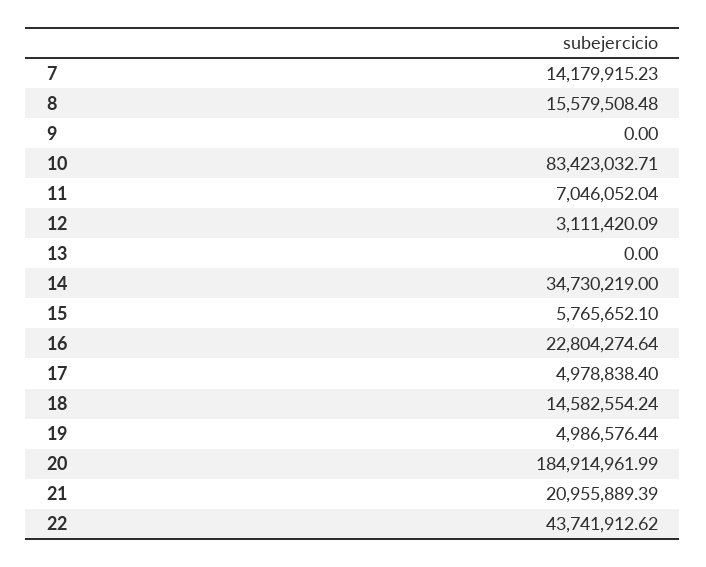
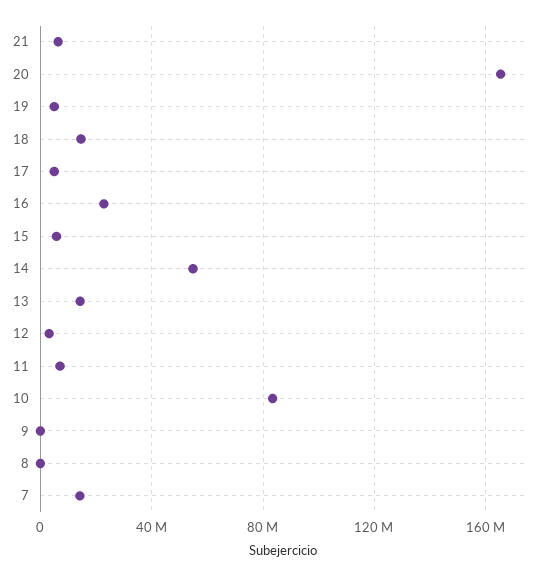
8: 15579508.48 -> 0
13: 0 -> 15000000
14: 34730219 -> 55000000
20: 184914961.99 -> 165000000
21: 20955889.39 -> 5000000
22: 43741912.62 -> none

